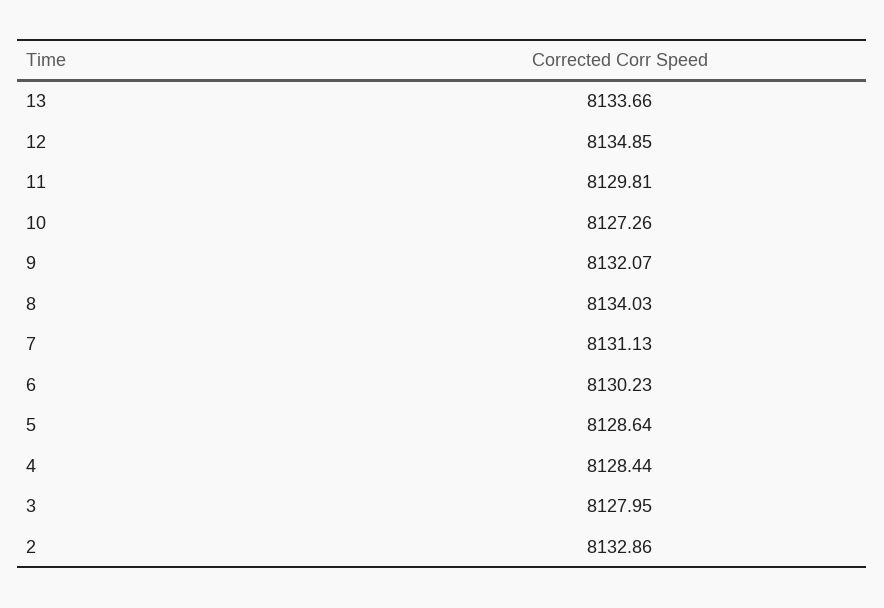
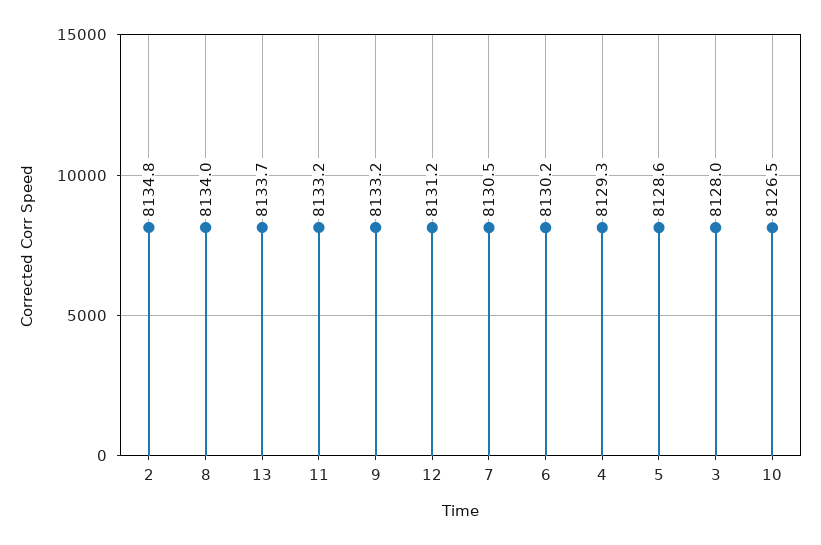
12: 8134.85 -> 8131.2
11: 8129.81 -> 8133.2
10: 8127.26 -> 8126.5
9: 8132.07 -> 8133.2
7: 8131.13 -> 8130.5
4: 8128.44 -> 8129.3
2: 8132.86 -> 8134.8

